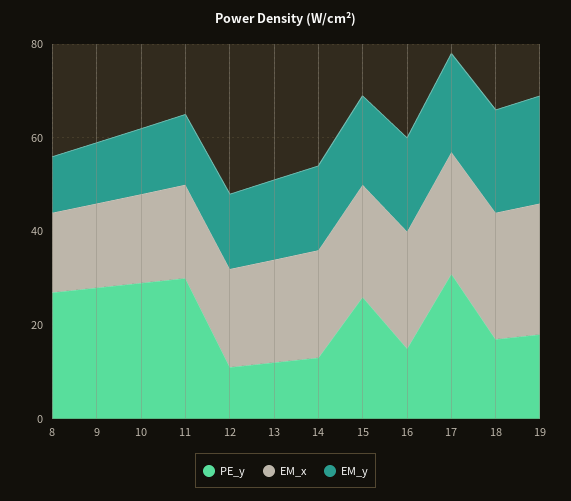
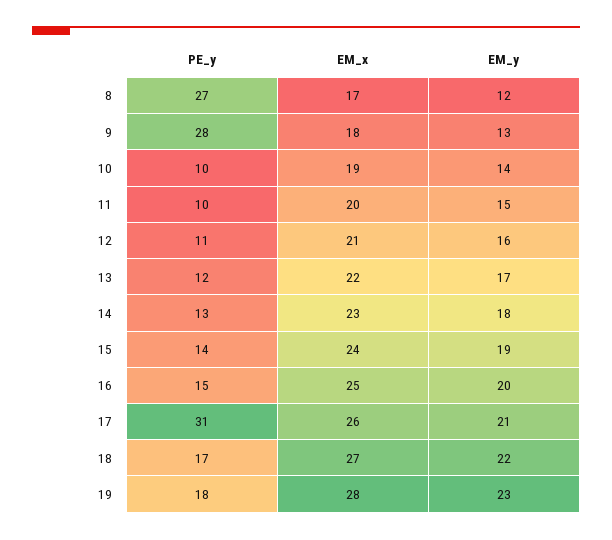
PE_y, 10: 30 -> 10
PE_y, 11: 30 -> 10
PE_y, 15: 25 -> 14

